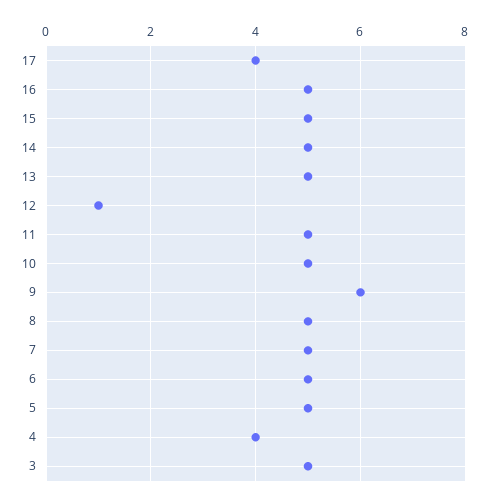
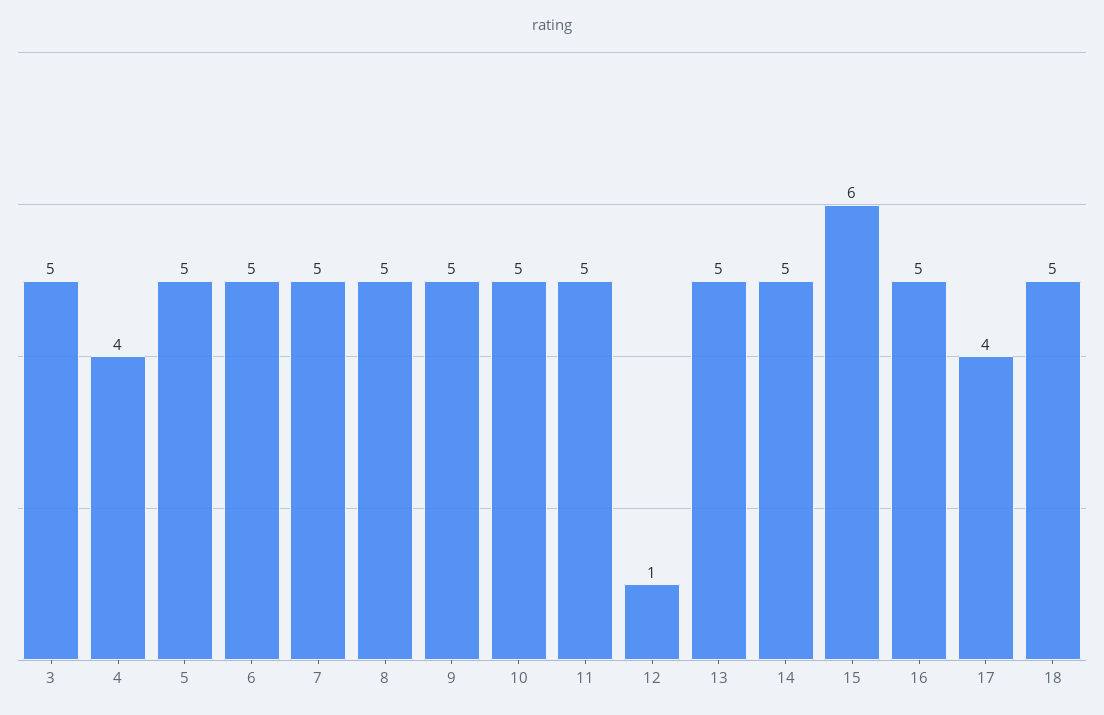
15: 5 -> 6
9: 6 -> 5
18: none -> 5

